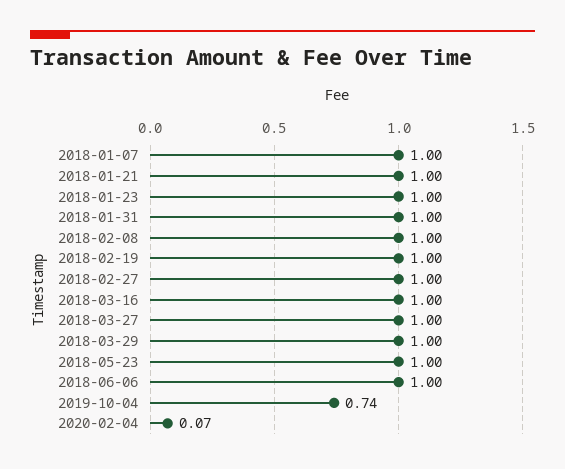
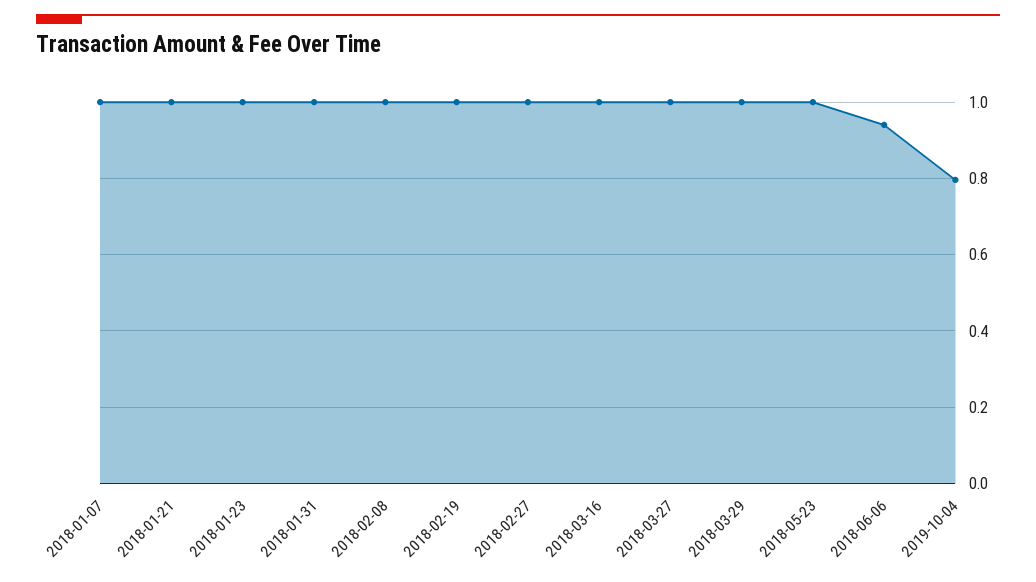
2018-06-06: 1 -> 0.94
2019-10-04: 0.74 -> 0.8
2020-02-04: 0.07 -> none

